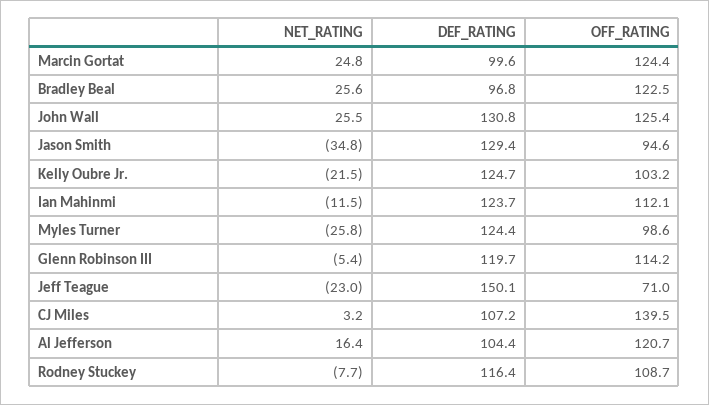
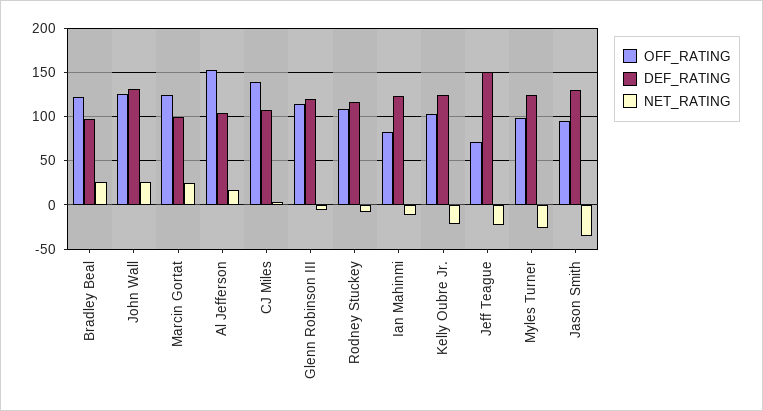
OFF_RATING, Ian Mahinmi: 112.1 -> 80
OFF_RATING, Al Jefferson: 120.7 -> 150

